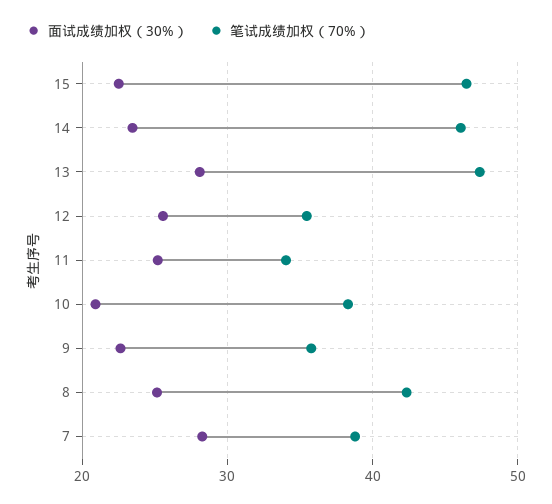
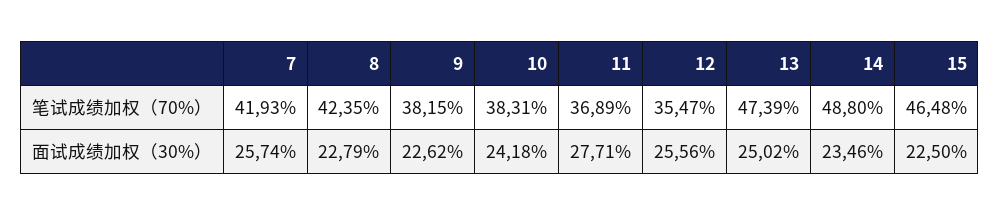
笔试成绩加权（70%）, 14: 46 -> 48.8
面试成绩加权（30%）, 13: 28 -> 25.02
面试成绩加权（30%）, 11: 25 -> 27.71
笔试成绩加权（70%）, 11: 34 -> 36.89
面试成绩加权（30%）, 10: 21 -> 24.18
笔试成绩加权（70%）, 9: 36 -> 38.15
面试成绩加权（30%）, 8: 25 -> 22.79
面试成绩加权（30%）, 7: 28 -> 25.74
笔试成绩加权（70%）, 7: 39 -> 41.93

